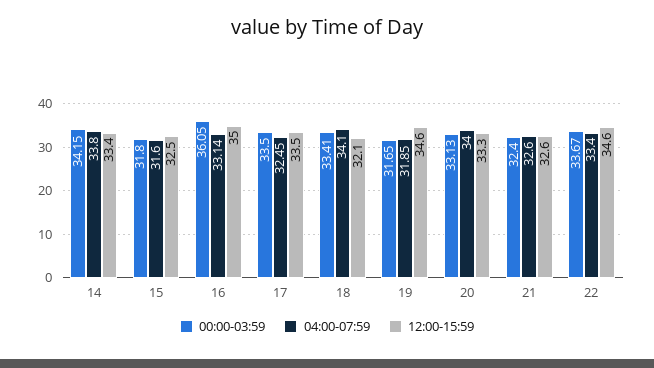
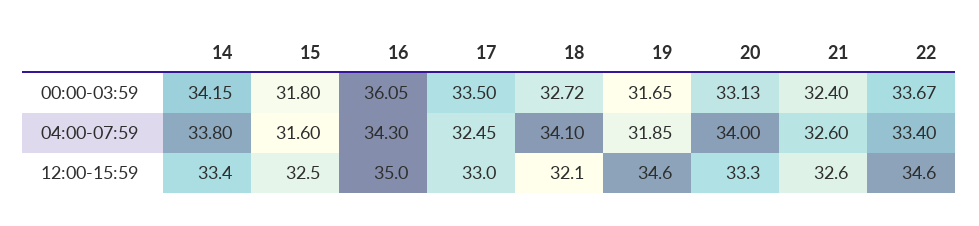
04:00-07:59, 16: 33.14 -> 34.3
12:00-15:59, 17: 33.5 -> 33
00:00-03:59, 18: 33.41 -> 32.72

